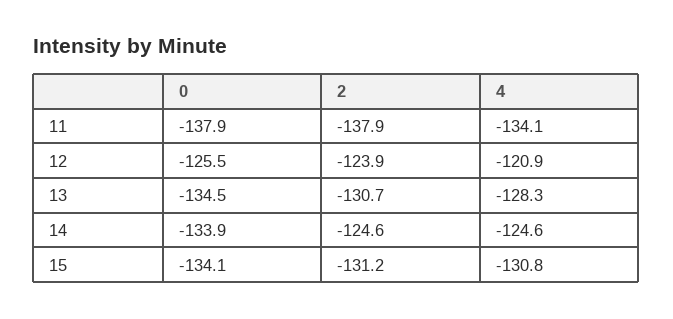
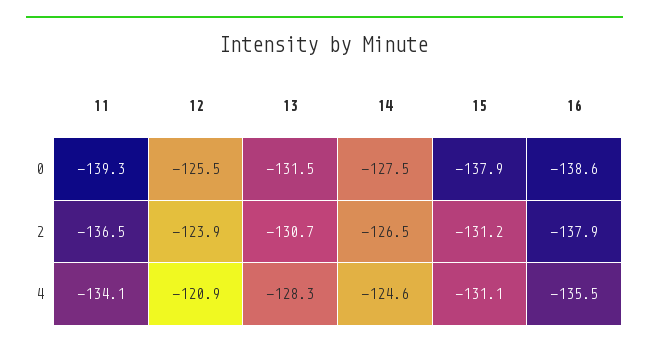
0, 11: -137.9 -> -139.3
2, 11: -137.9 -> -136.5
0, 13: -134.5 -> -131.5
0, 14: -133.9 -> -127.5
2, 14: -124.6 -> -126.5
0, 15: -134.1 -> -137.9
4, 15: -130.8 -> -131.1
0, 16: none -> -138.6
2, 16: none -> -137.9
4, 16: none -> -135.5

